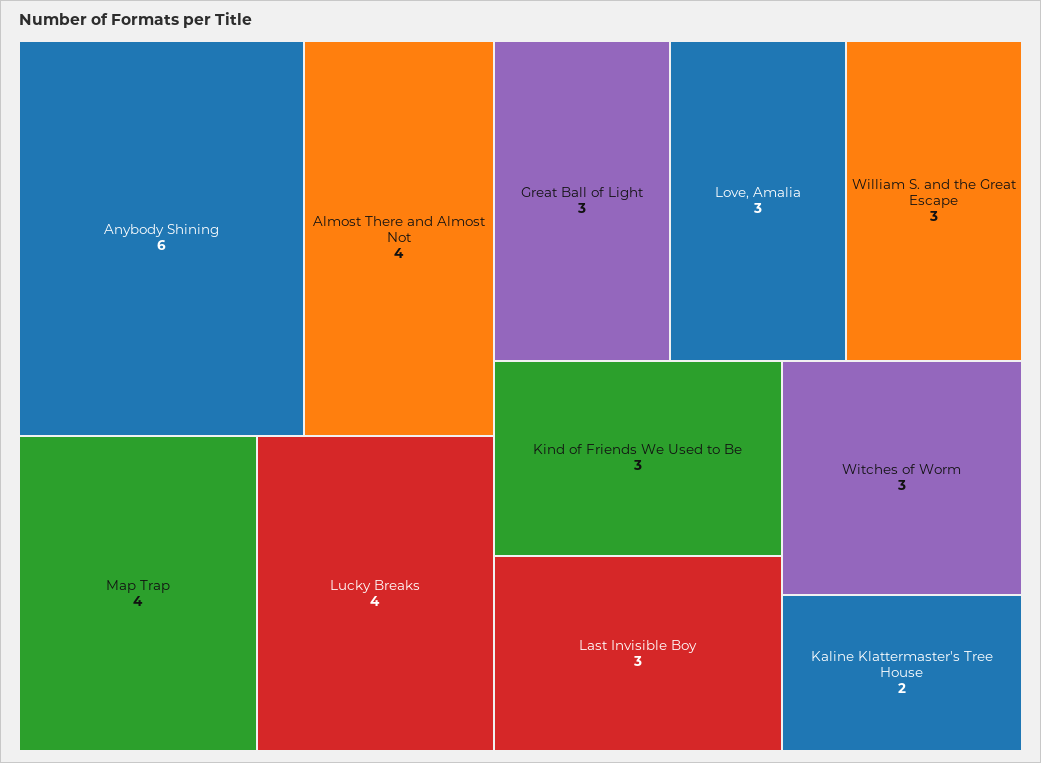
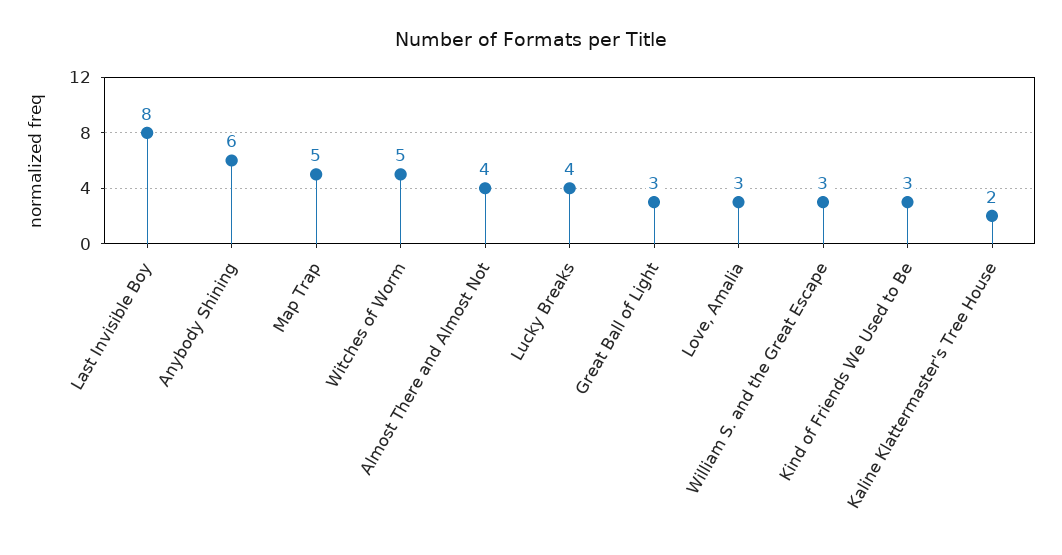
Map Trap: 4 -> 5
Last Invisible Boy: 3 -> 8
Witches of Worm: 3 -> 5

